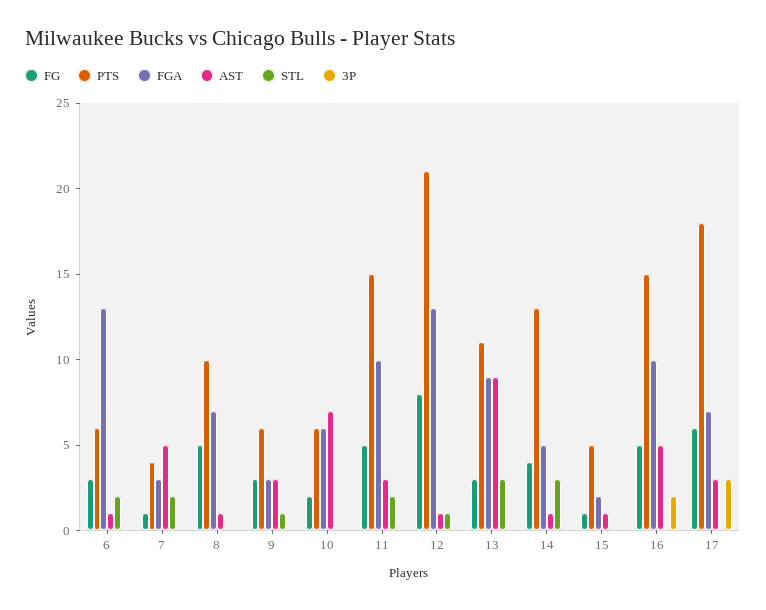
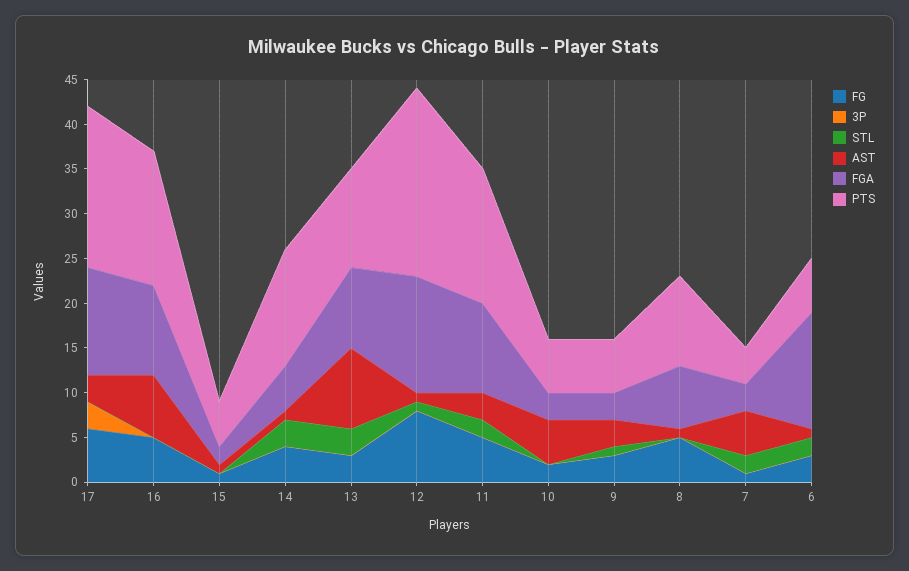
FGA, 10: 6 -> 3
AST, 10: 7 -> 5
AST, 16: 5 -> 7
3P, 16: 2 -> 0
FGA, 17: 7 -> 12

